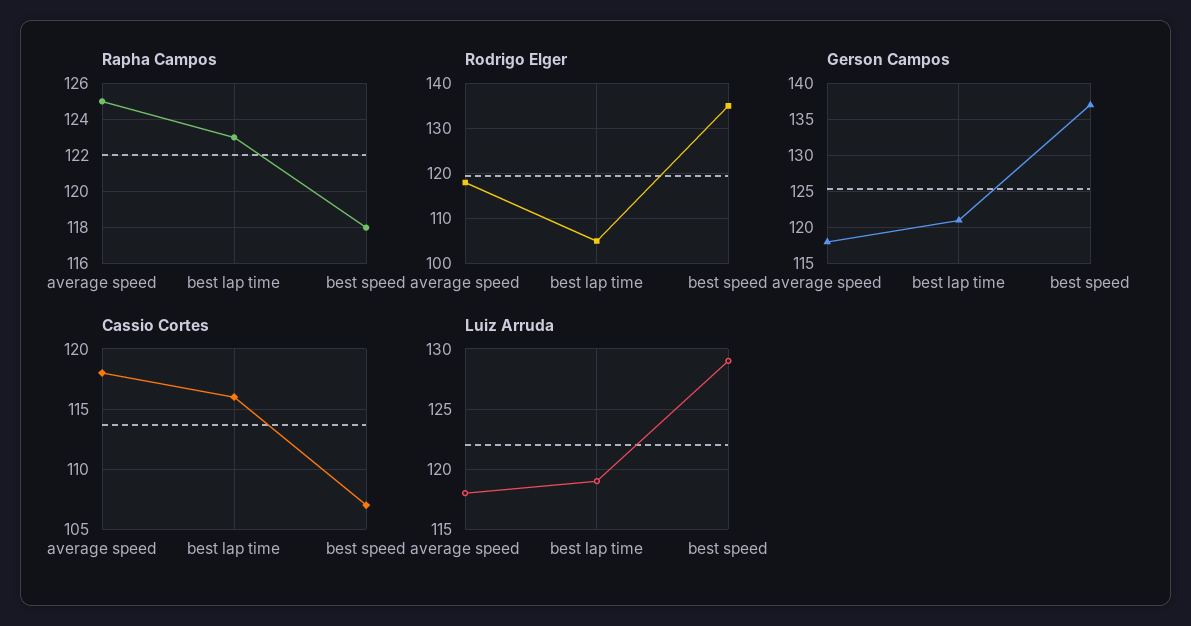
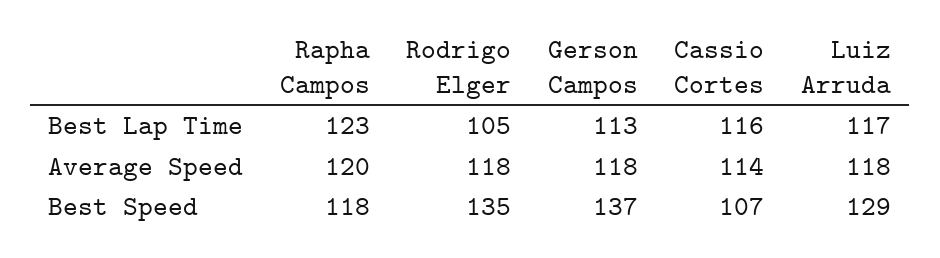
Rapha Campos, average speed: 125 -> 120
Gerson Campos, best lap time: 121 -> 113
Cassio Cortes, average speed: 118 -> 114
Luiz Arruda, best lap time: 119 -> 117

